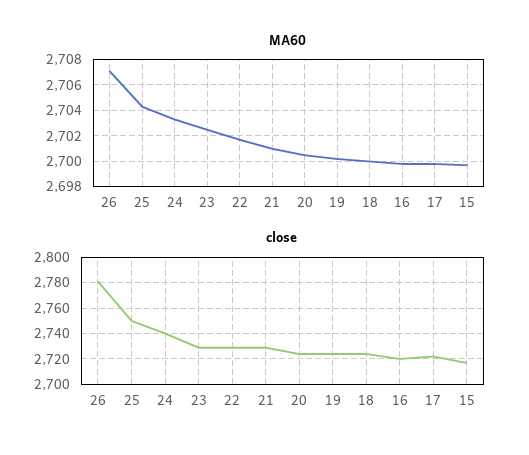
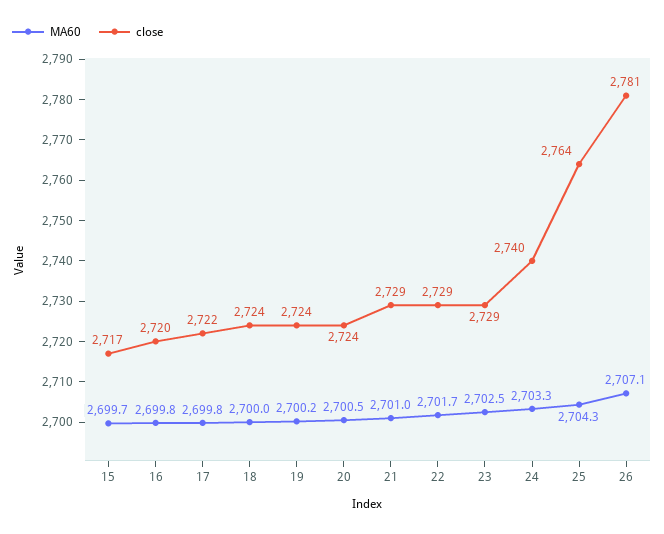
close, 25: 2750 -> 2764

